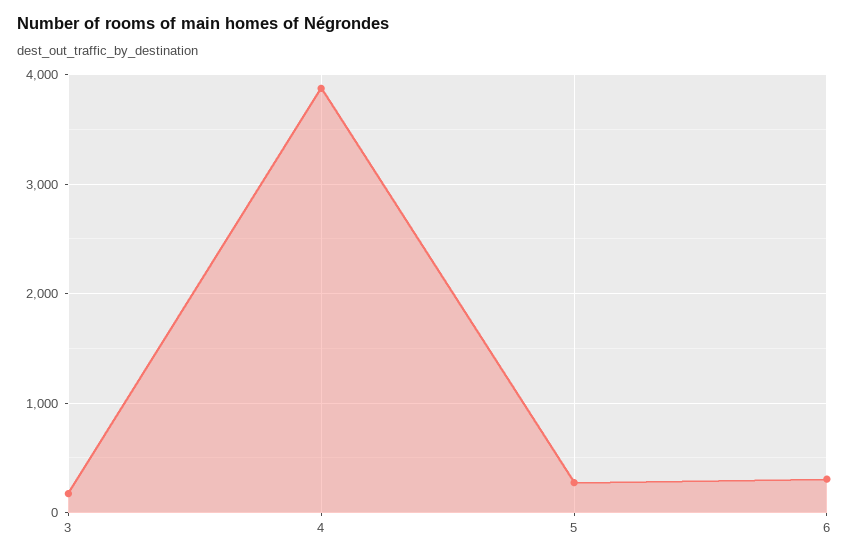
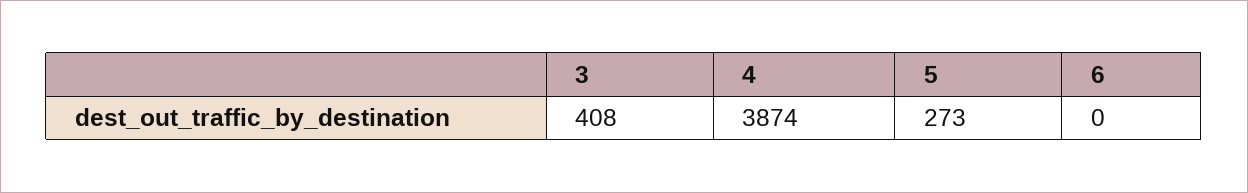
3: 200 -> 408
6: 300 -> 0

